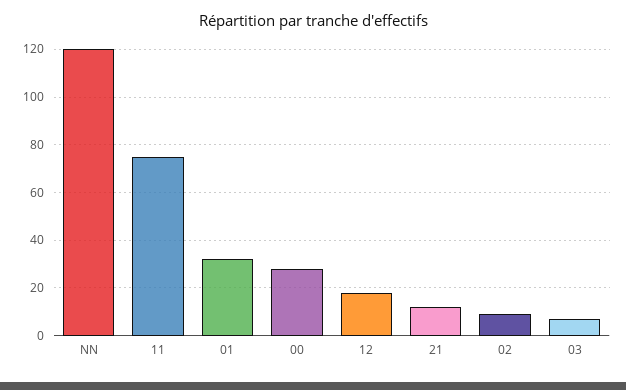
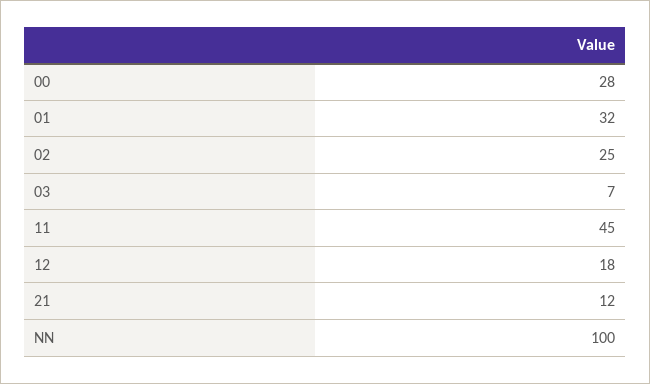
NN: 120 -> 100
11: 75 -> 45
02: 10 -> 25

